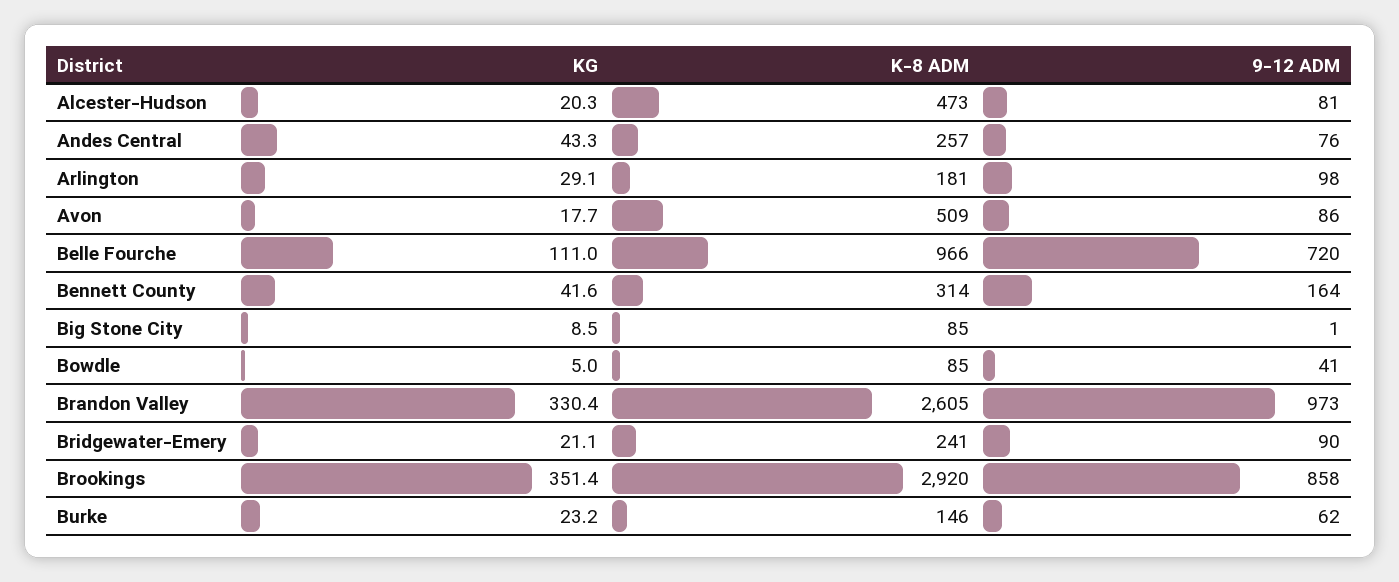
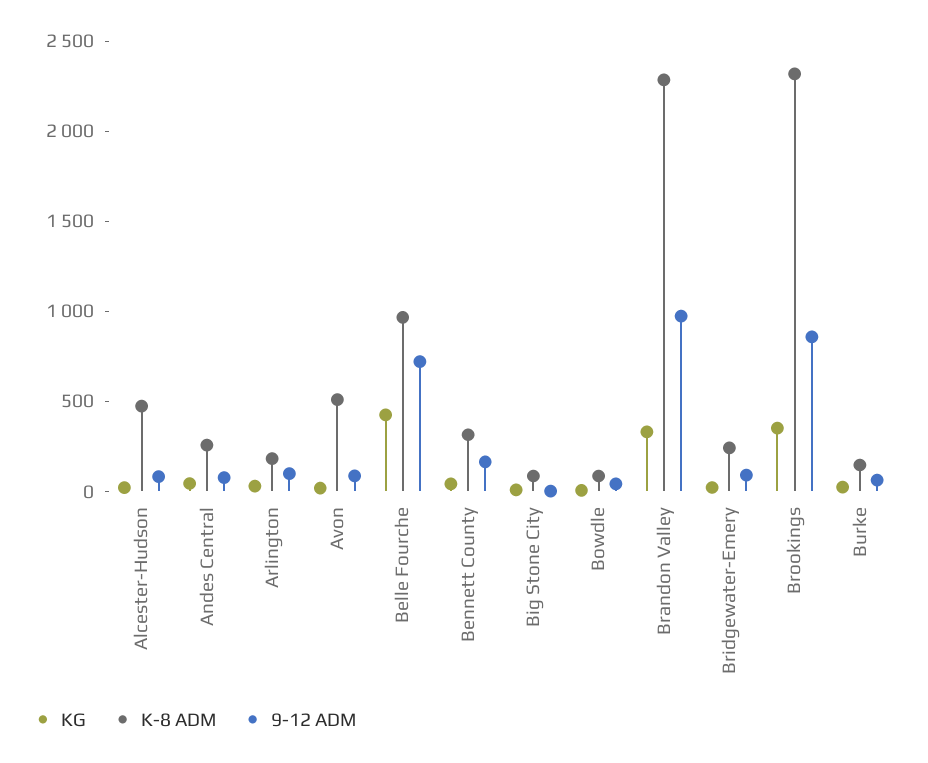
KG, Belle Fourche: 111 -> 400
K-8 ADM, Brandon Valley: 2605 -> 2300
K-8 ADM, Brookings: 2920 -> 2300

